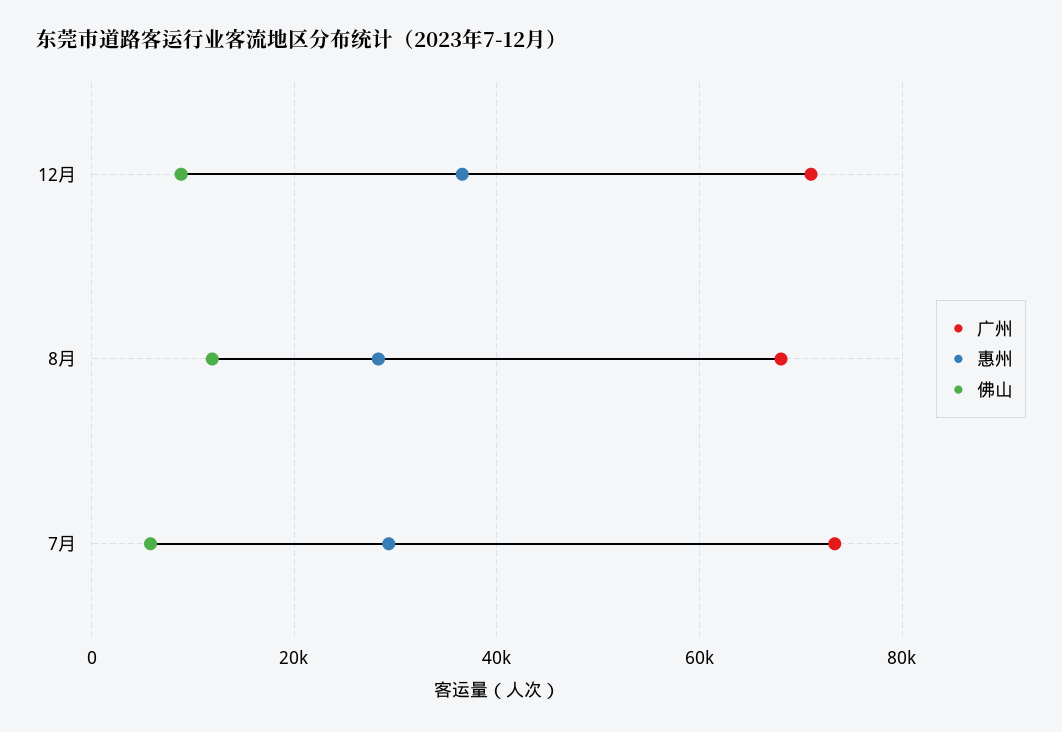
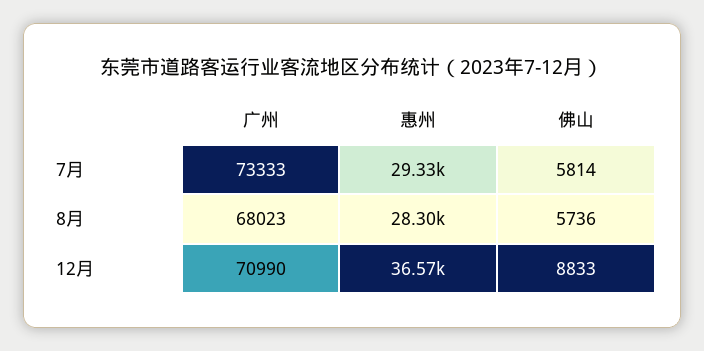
佛山, 8月: 12000 -> 5736

